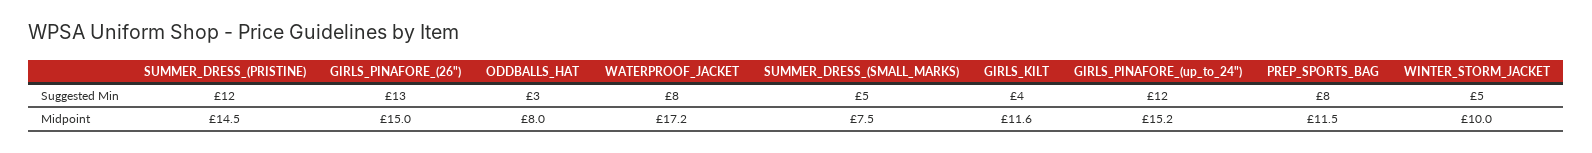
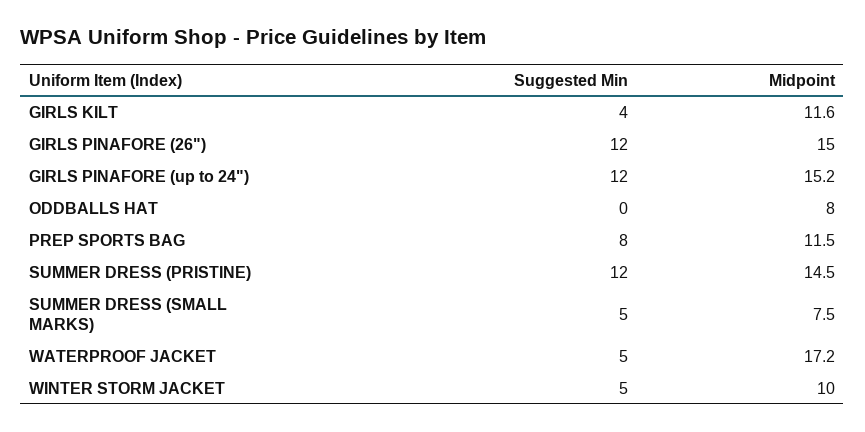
GIRLS_PINAFORE_(26"), Suggested Min: 13 -> 12
ODDBALLS_HAT, Suggested Min: 3 -> 0
WATERPROOF_JACKET, Suggested Min: 8 -> 5

